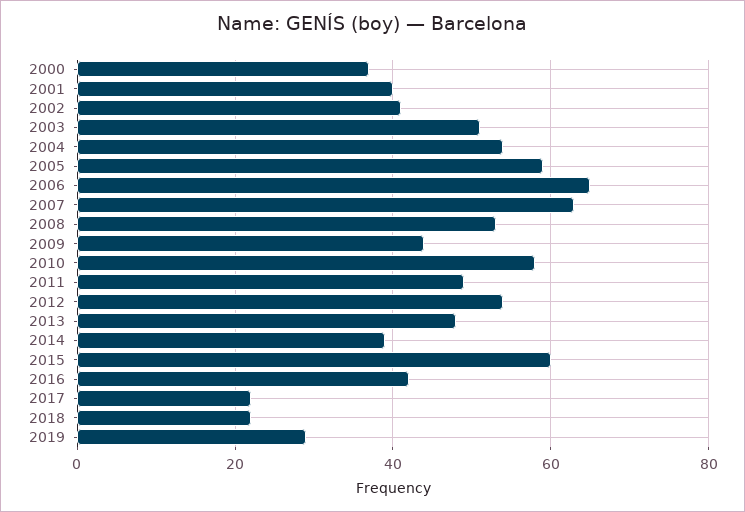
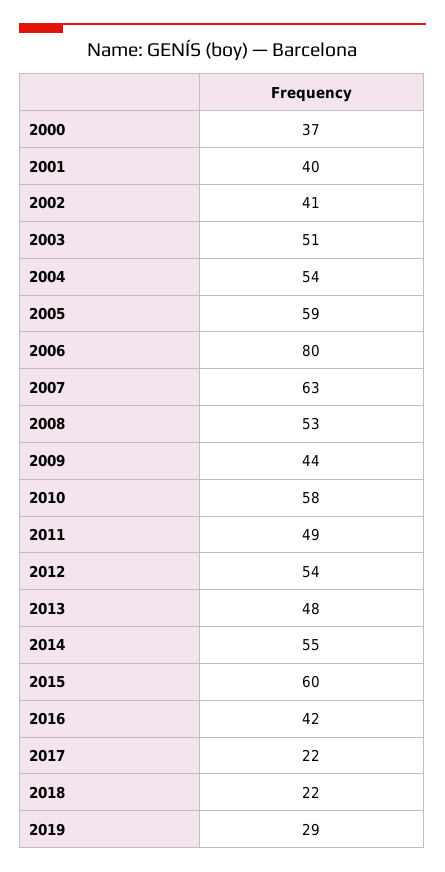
2006: 65 -> 80
2014: 40 -> 55

